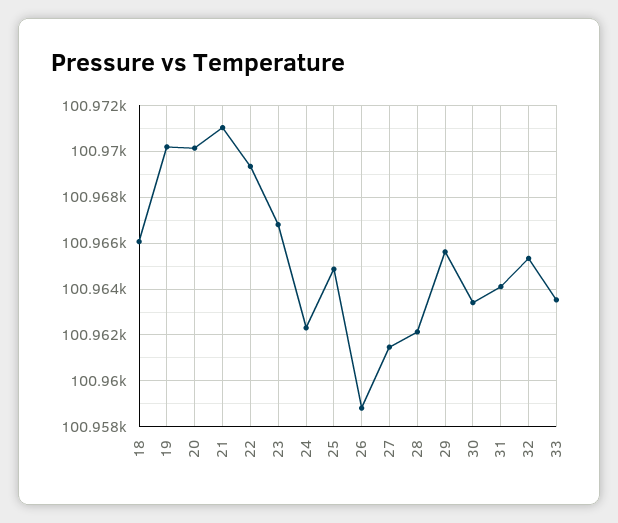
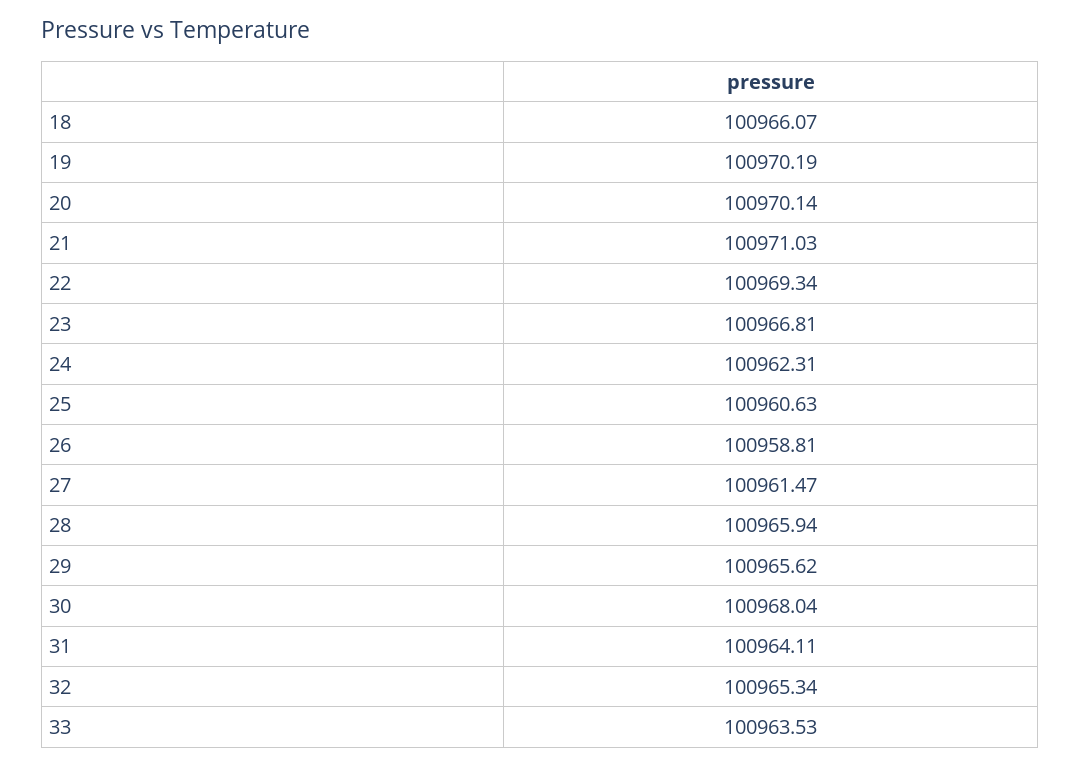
25: 100965 -> 100960.63
28: 100962 -> 100965.94
30: 100963.5 -> 100968.04

